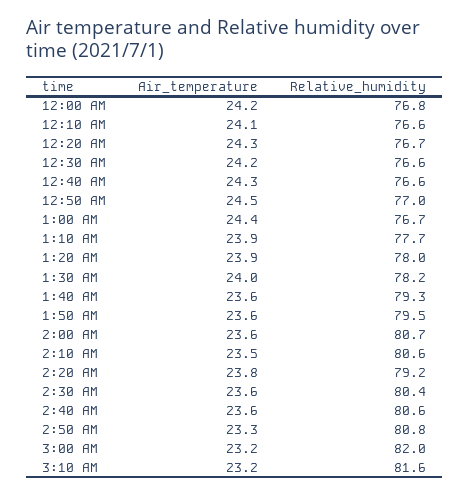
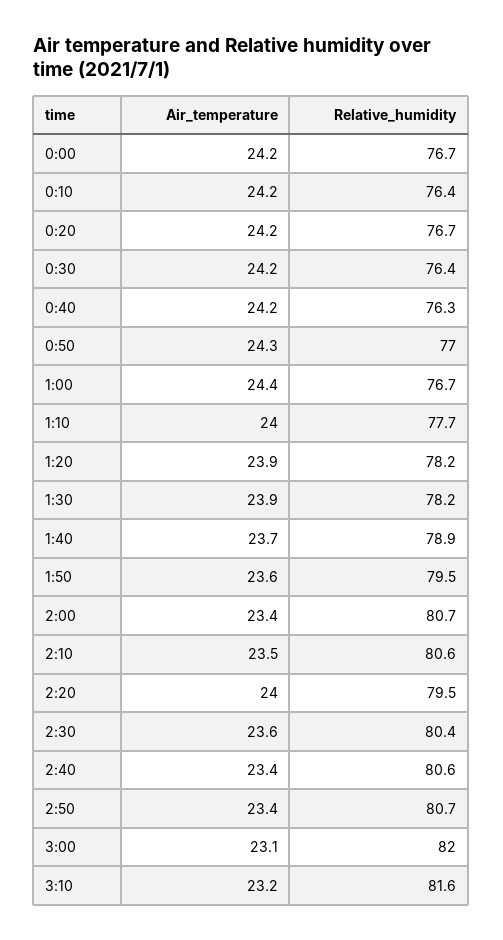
Relative_humidity, 12:00 AM: 76.8 -> 76.7
Air_temperature, 12:10 AM: 24.1 -> 24.2
Relative_humidity, 12:10 AM: 76.6 -> 76.4
Air_temperature, 12:20 AM: 24.3 -> 24.2
Relative_humidity, 12:30 AM: 76.6 -> 76.4
Air_temperature, 12:40 AM: 24.3 -> 24.2
Relative_humidity, 12:40 AM: 76.6 -> 76.3
Air_temperature, 12:50 AM: 24.5 -> 24.3
Air_temperature, 1:10 AM: 23.9 -> 24
Relative_humidity, 1:20 AM: 78 -> 78.2
Air_temperature, 1:30 AM: 24 -> 23.9
Air_temperature, 1:40 AM: 23.6 -> 23.7
Relative_humidity, 1:40 AM: 79.3 -> 78.9
Air_temperature, 2:00 AM: 23.6 -> 23.4
Air_temperature, 2:20 AM: 23.8 -> 24
Relative_humidity, 2:20 AM: 79.2 -> 79.5
Air_temperature, 2:40 AM: 23.6 -> 23.4
Air_temperature, 2:50 AM: 23.3 -> 23.4
Relative_humidity, 2:50 AM: 80.8 -> 80.7
Air_temperature, 3:00 AM: 23.2 -> 23.1

